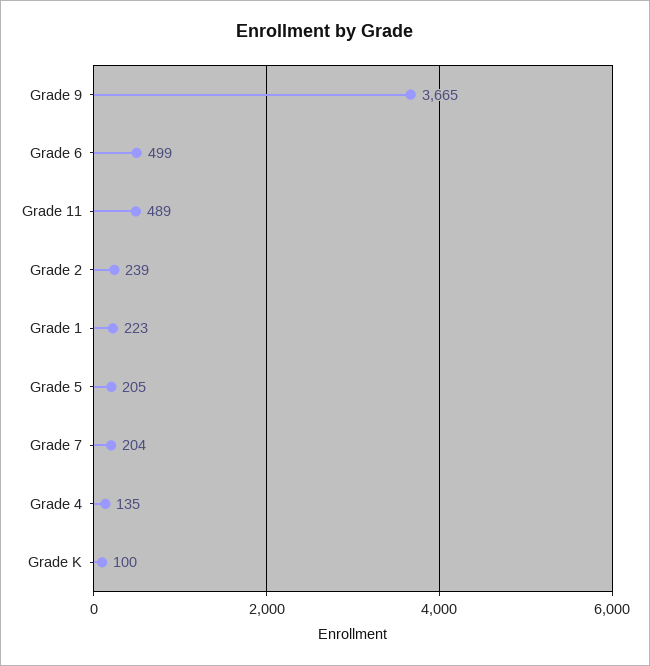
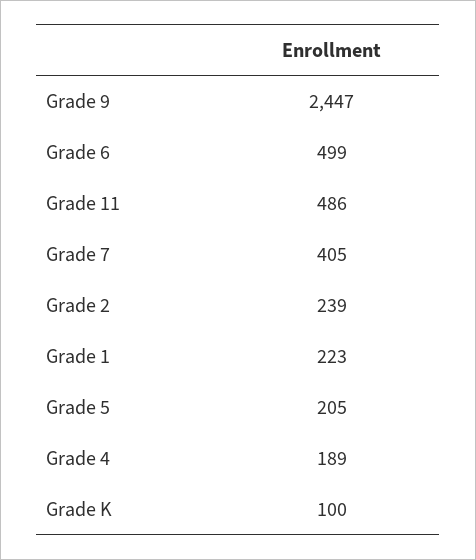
Grade 9: 3665 -> 2447
Grade 11: 489 -> 486
Grade 7: 204 -> 405
Grade 4: 135 -> 189

